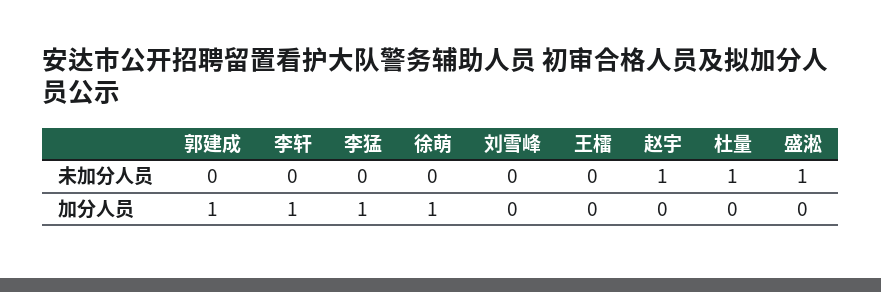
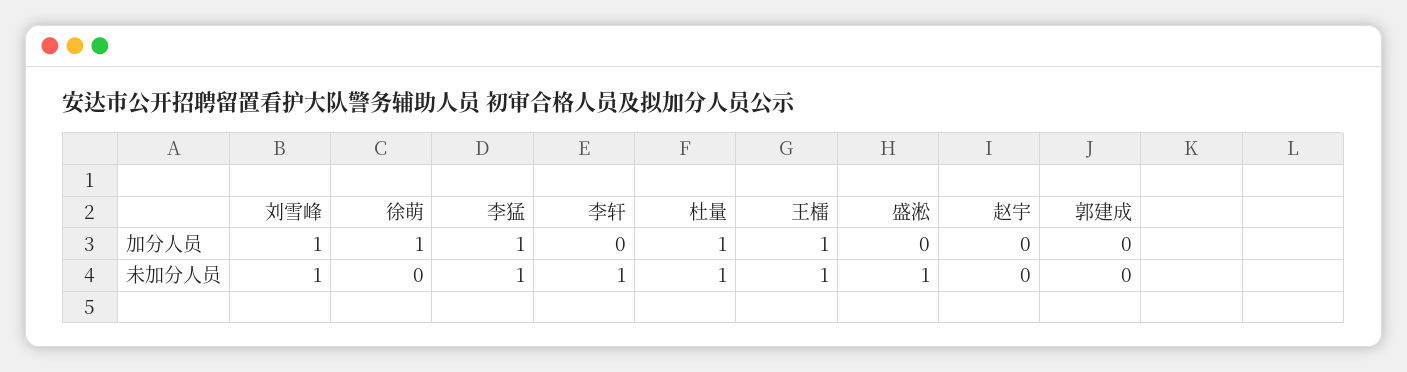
李轩, 未加分人员: 0 -> 1
李猛, 未加分人员: 0 -> 1
刘雪峰, 未加分人员: 0 -> 1
王檑, 未加分人员: 0 -> 1
赵宇, 未加分人员: 1 -> 0
郭建成, 加分人员: 1 -> 0
李轩, 加分人员: 1 -> 0
刘雪峰, 加分人员: 0 -> 1
王檑, 加分人员: 0 -> 1
杜量, 加分人员: 0 -> 1

